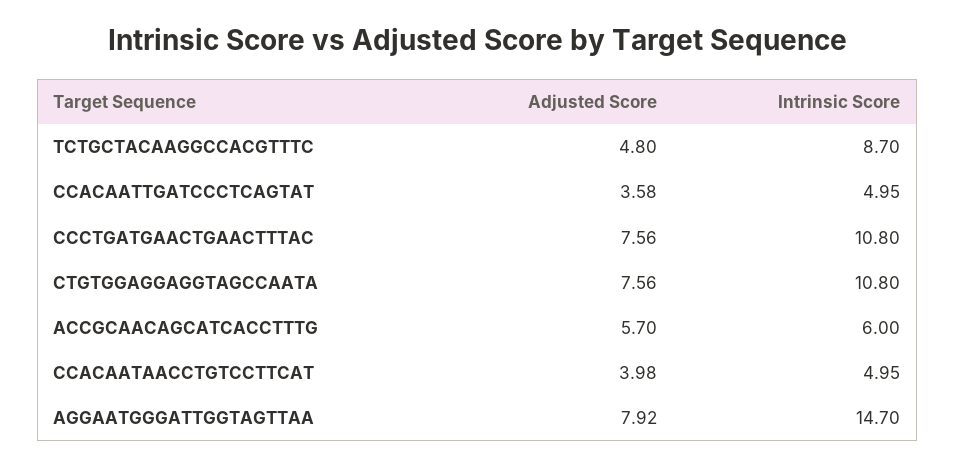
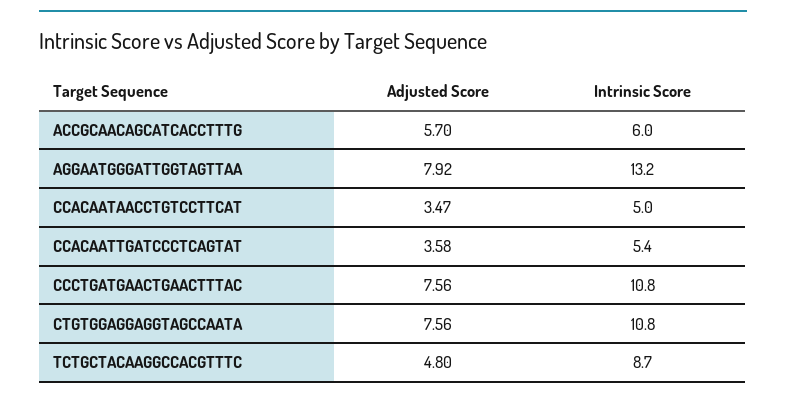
Intrinsic Score, CCACAATTGATCCCTCAGTAT: 4.95 -> 5.4
Adjusted Score, CCACAATAACCTGTCCTTCAT: 3.98 -> 3.47
Intrinsic Score, AGGAATGGGATTGGTAGTTAA: 14.7 -> 13.2

